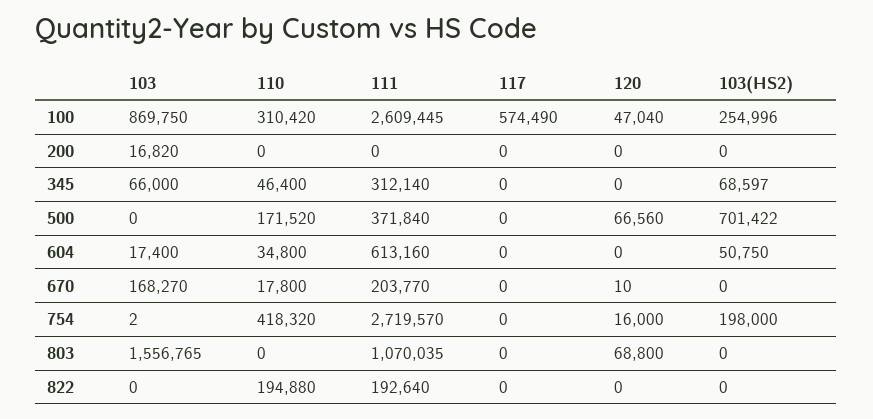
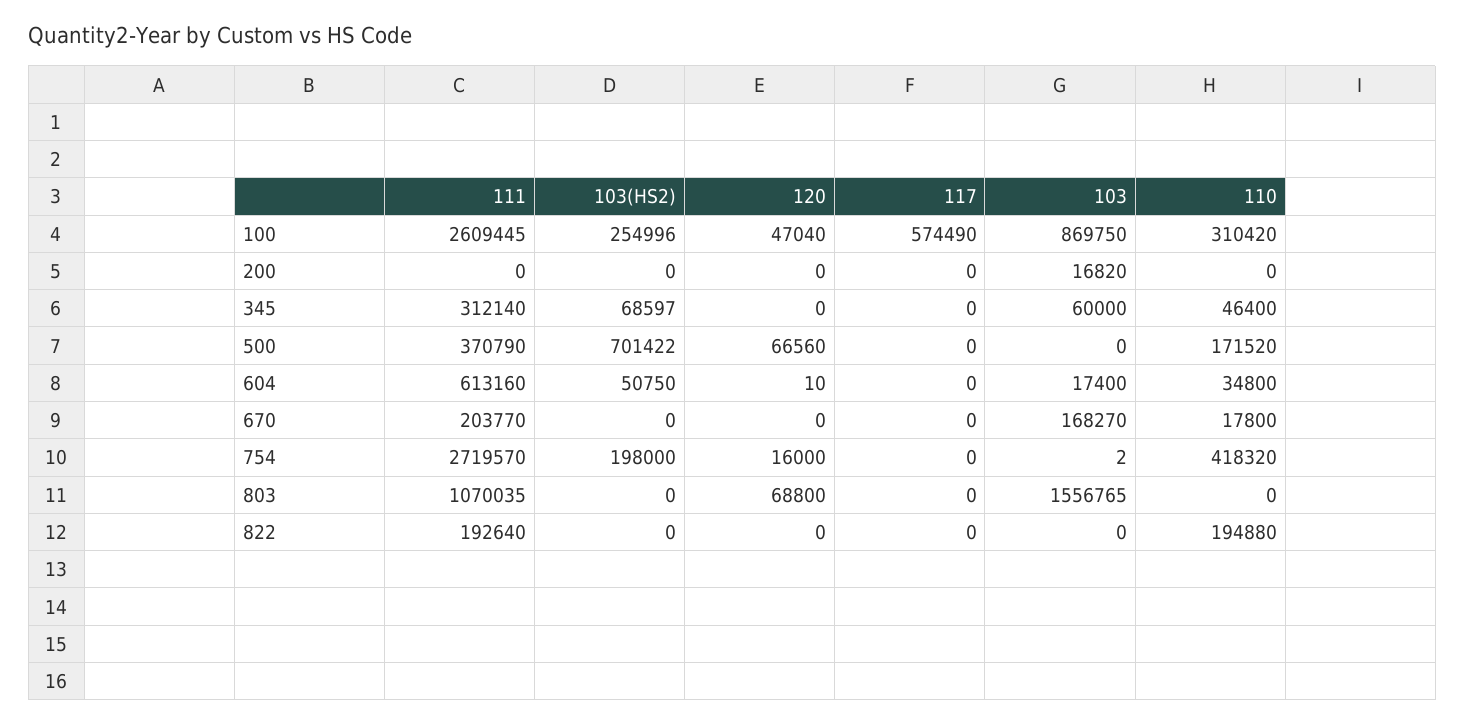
103, 345: 66000 -> 60000
111, 500: 371840 -> 370790
120, 604: 0 -> 10
120, 670: 10 -> 0

